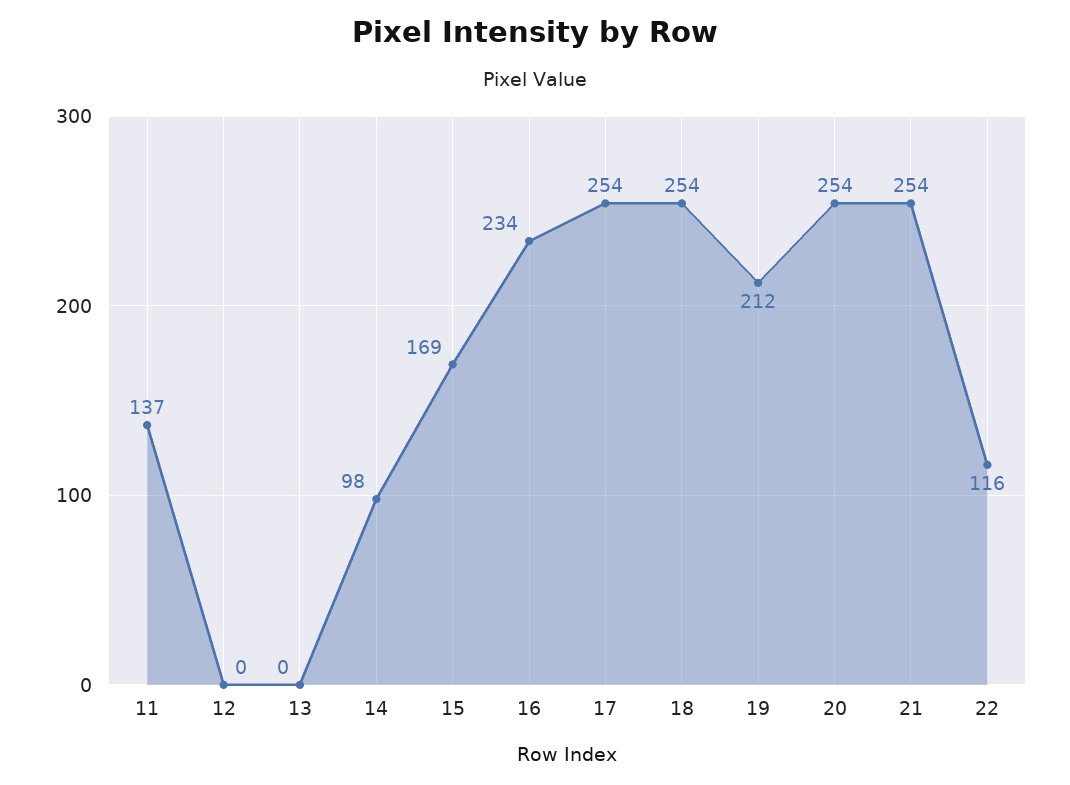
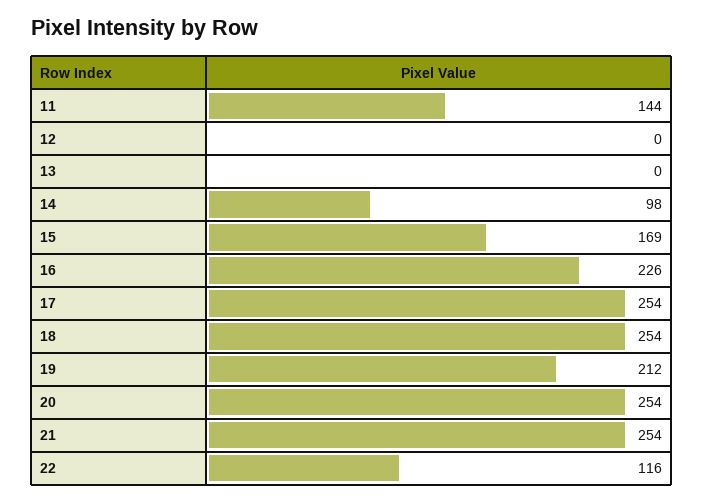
11: 137 -> 144
16: 234 -> 226

